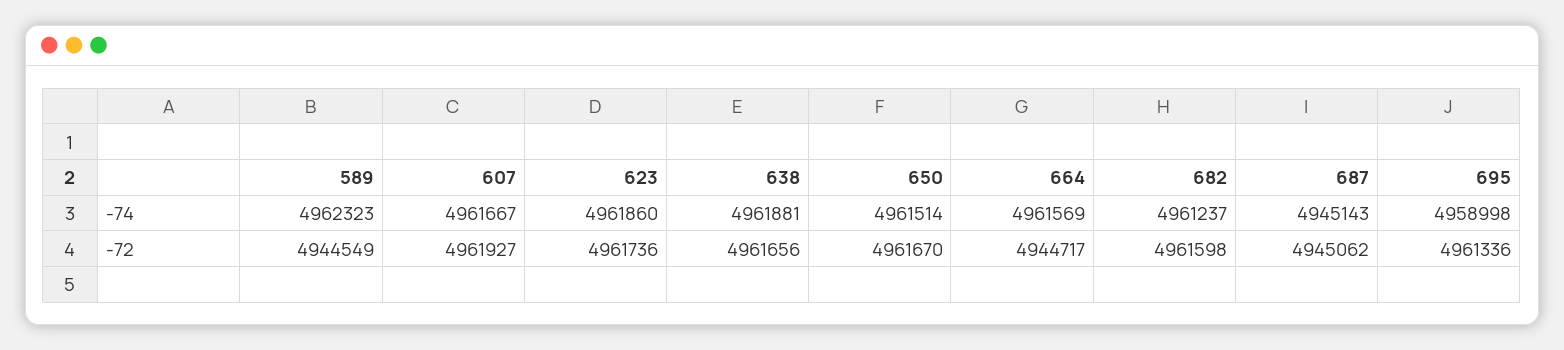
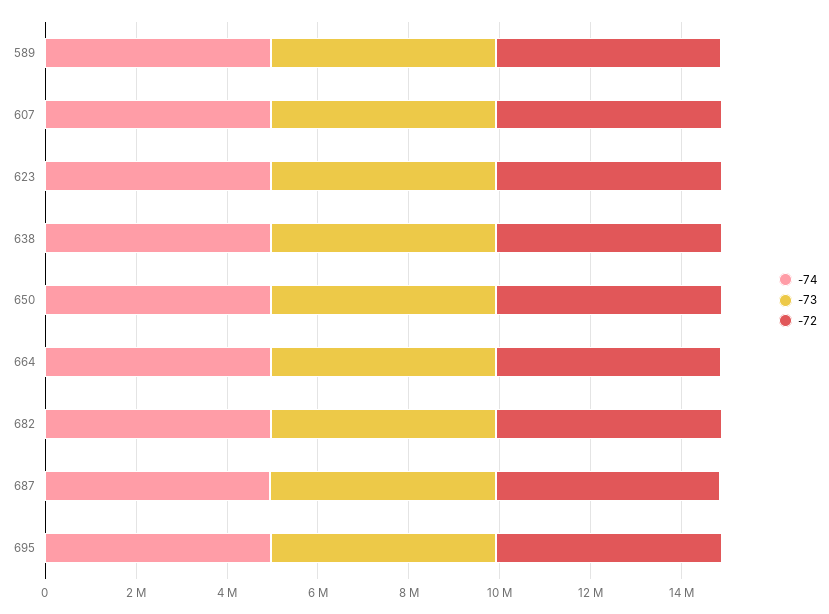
-73, 589: none -> 5000000
-73, 607: none -> 5000000
-73, 623: none -> 5000000
-73, 638: none -> 5000000
-73, 650: none -> 5000000
-73, 664: none -> 5000000
-73, 682: none -> 5000000
-73, 687: none -> 5000000
-73, 695: none -> 5000000

